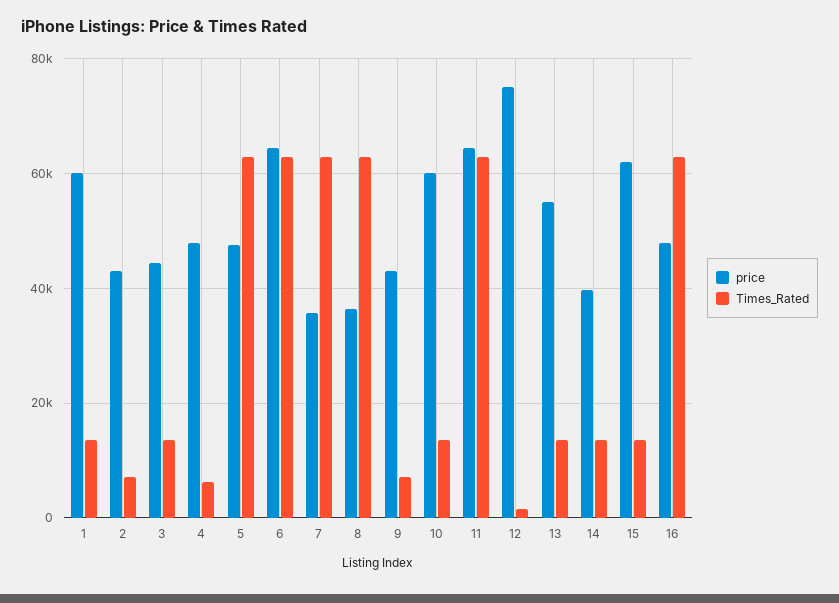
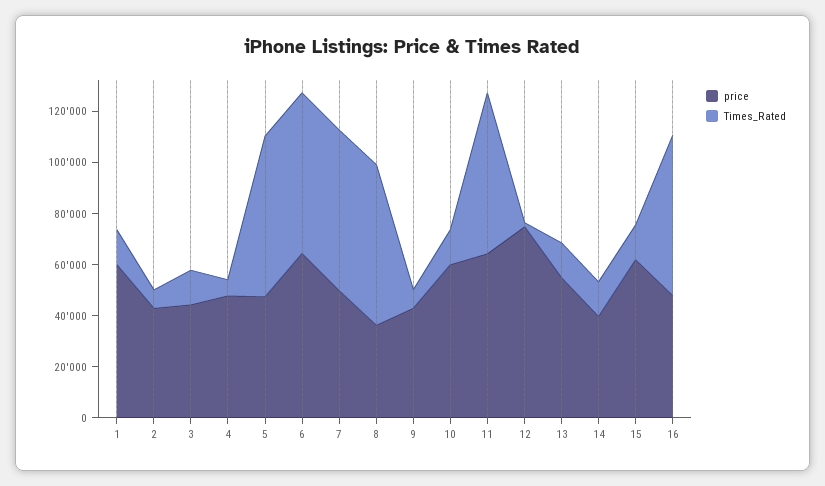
price, 7: 36000 -> 50000

